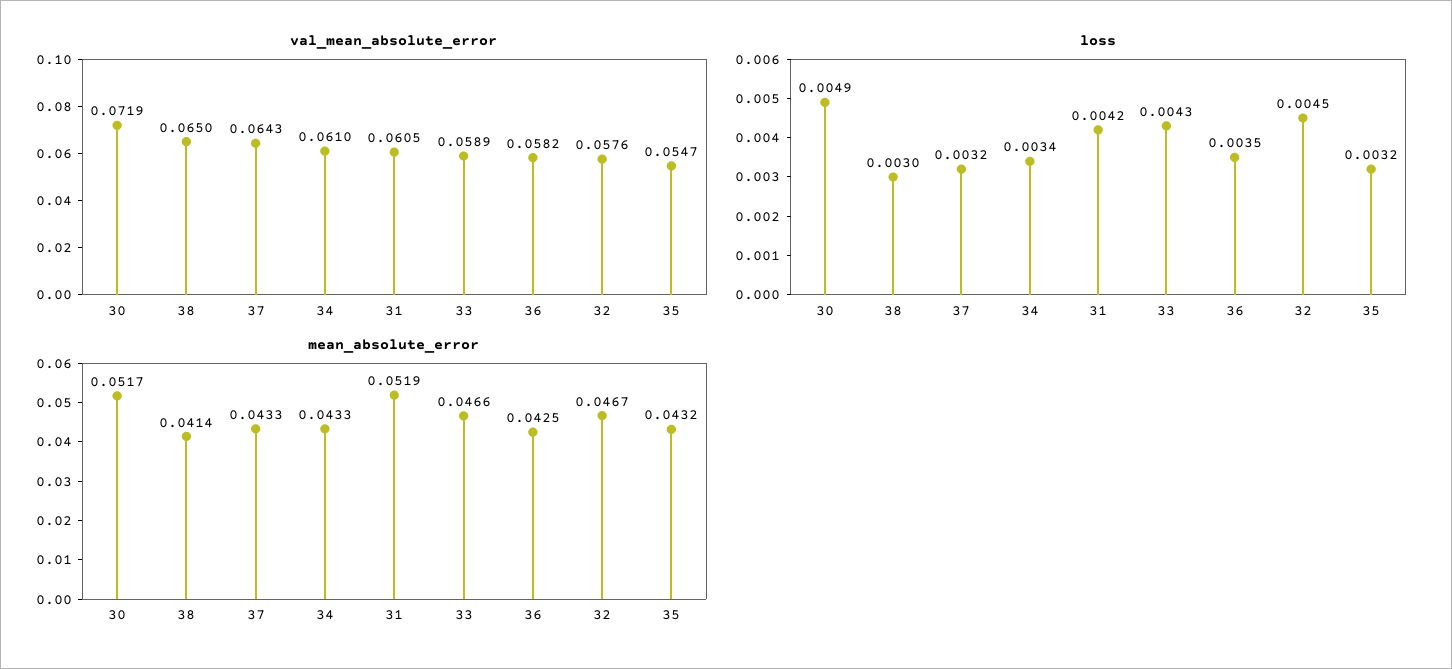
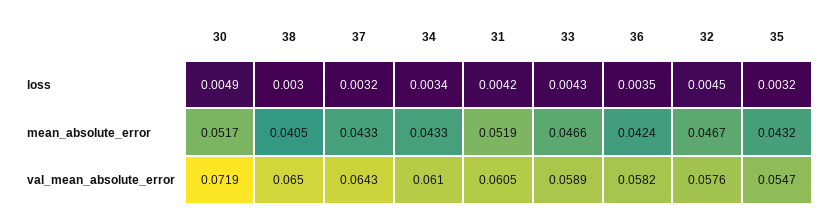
mean_absolute_error, 38: 0.0414 -> 0.0405
mean_absolute_error, 36: 0.0425 -> 0.0424

